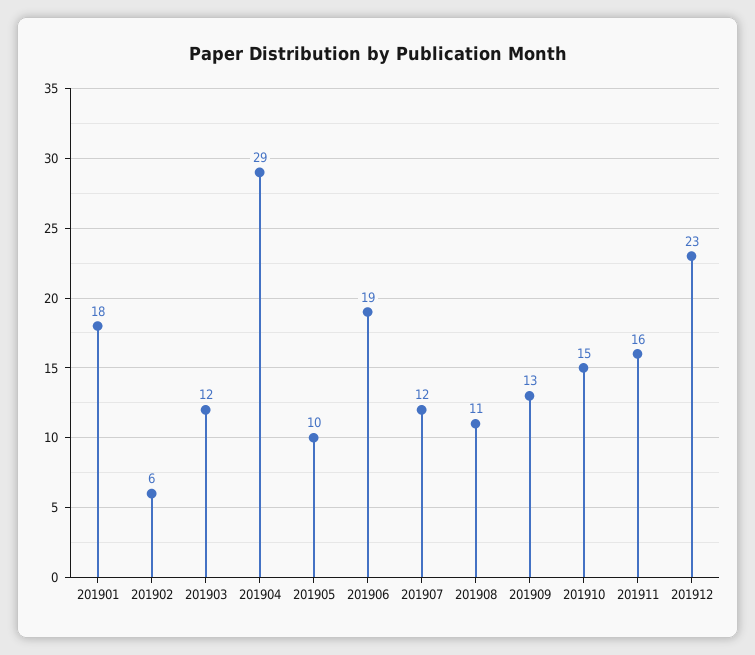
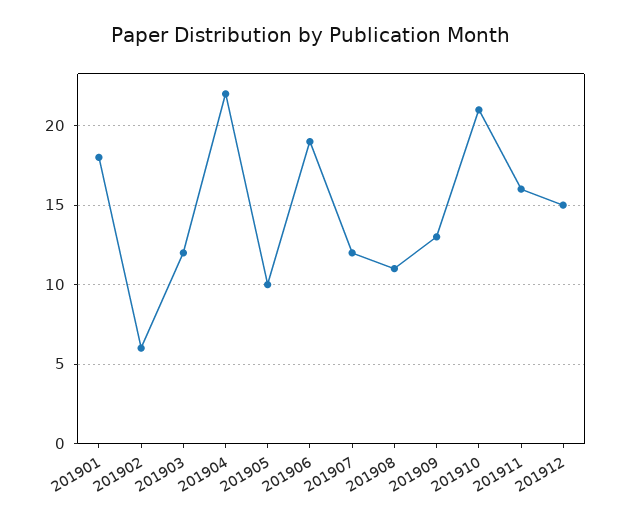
201904: 29 -> 22
201910: 15 -> 21
201912: 23 -> 15

